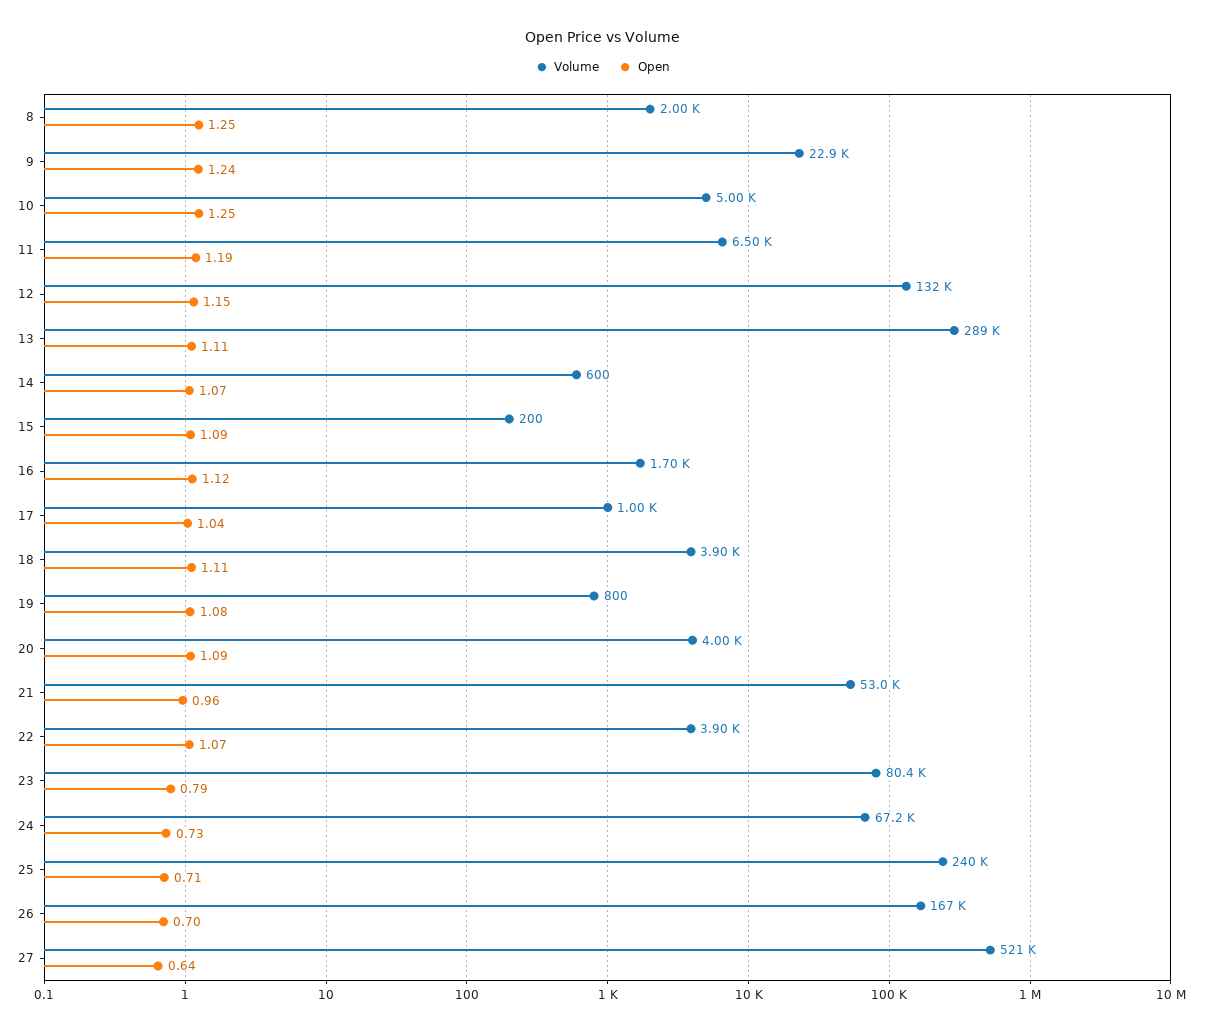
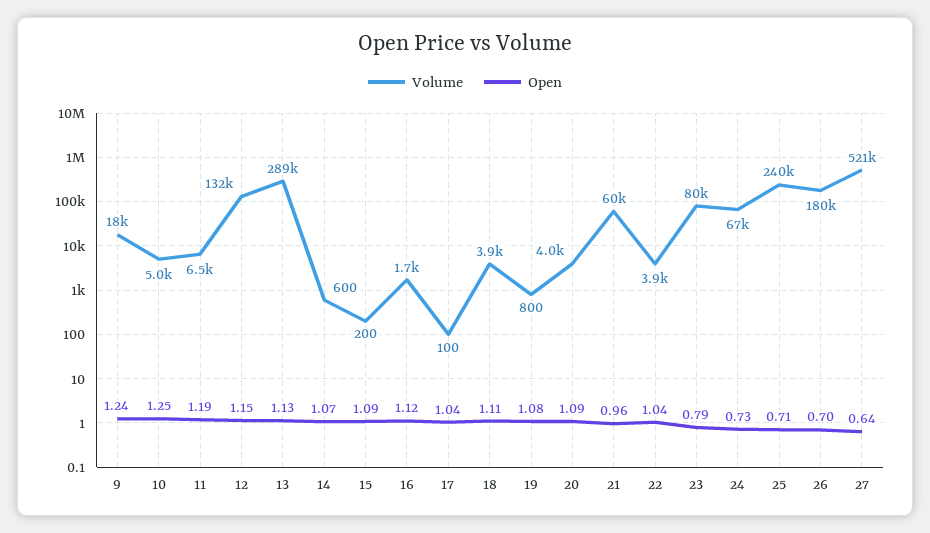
Volume, 8: 2000 -> none
Open, 8: 1.25 -> none
Volume, 9: 22900 -> 18000
Open, 13: 1.11 -> 1.13
Volume, 17: 1000 -> 100
Volume, 21: 53000 -> 60000
Open, 22: 1.07 -> 1.04
Volume, 26: 167000 -> 180000

